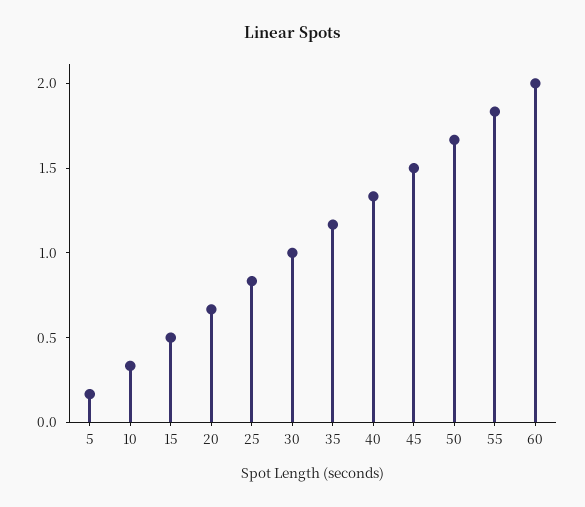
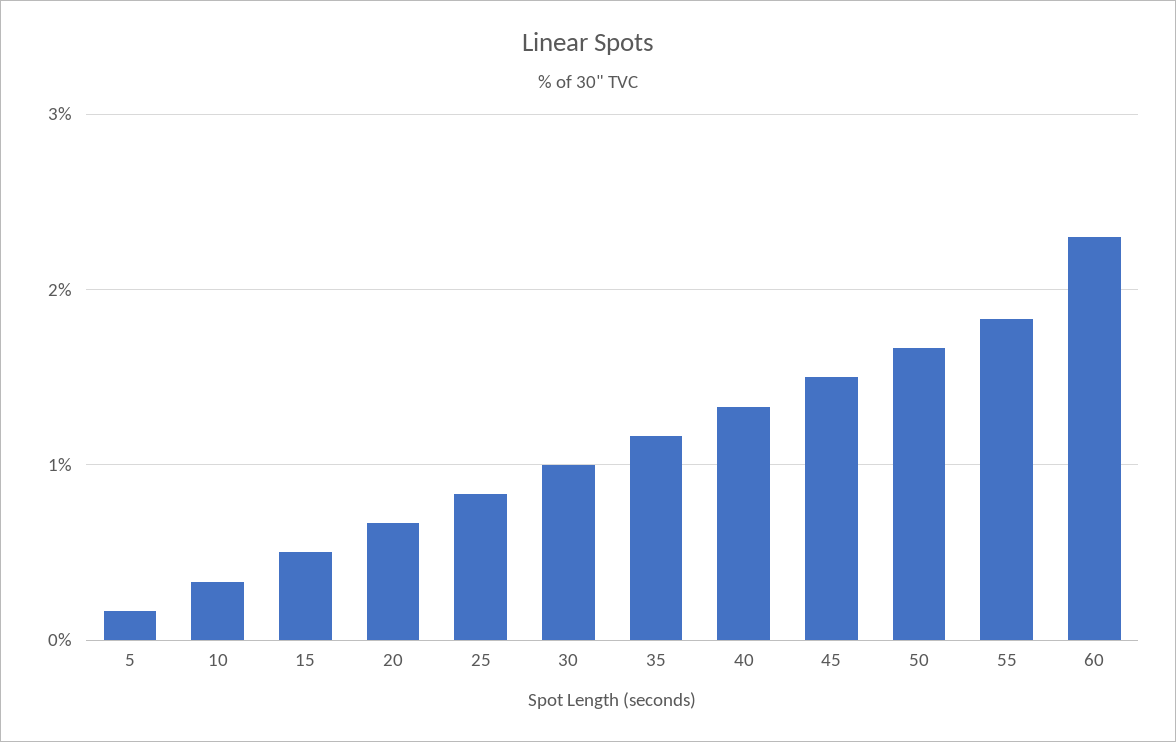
60: 2 -> 2.3

